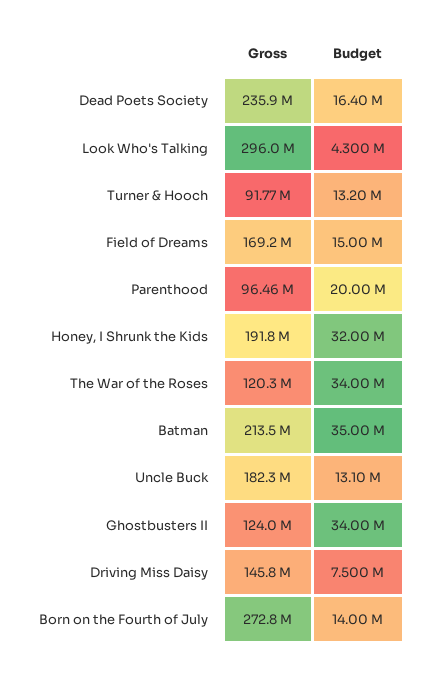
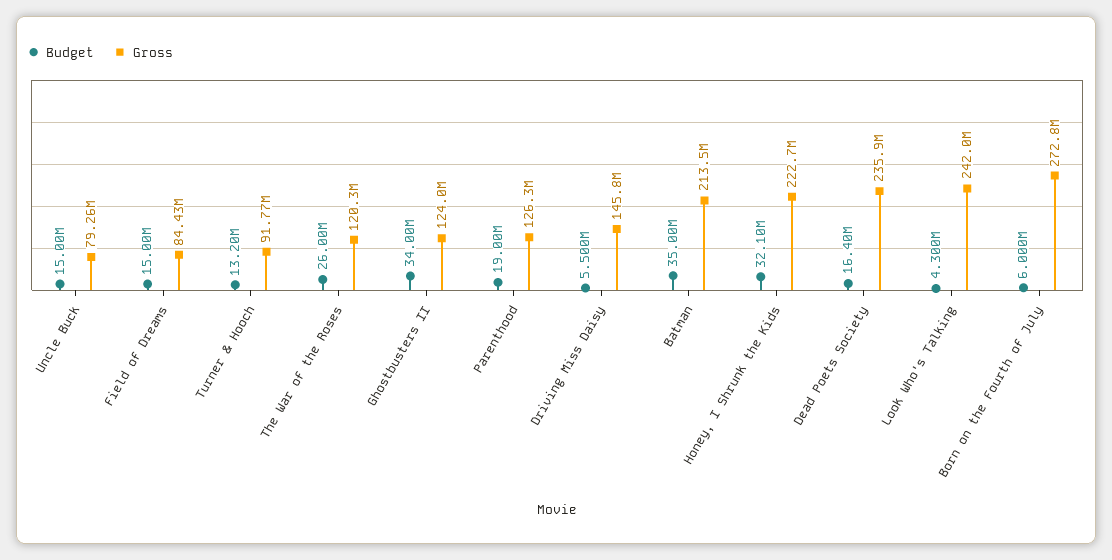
Gross, Look Who's Talking: 296000000 -> 242000000
Gross, Field of Dreams: 169200000 -> 84430000
Gross, Parenthood: 96460000 -> 126300000
Budget, Parenthood: 20000000 -> 19000000
Gross, Honey, I Shrunk the Kids: 191800000 -> 222700000
Budget, Honey, I Shrunk the Kids: 32000000 -> 32100000
Budget, The War of the Roses: 34000000 -> 26000000
Gross, Uncle Buck: 182300000 -> 79260000
Budget, Uncle Buck: 13100000 -> 15000000
Budget, Driving Miss Daisy: 7500000 -> 5500000
Budget, Born on the Fourth of July: 14000000 -> 6000000

